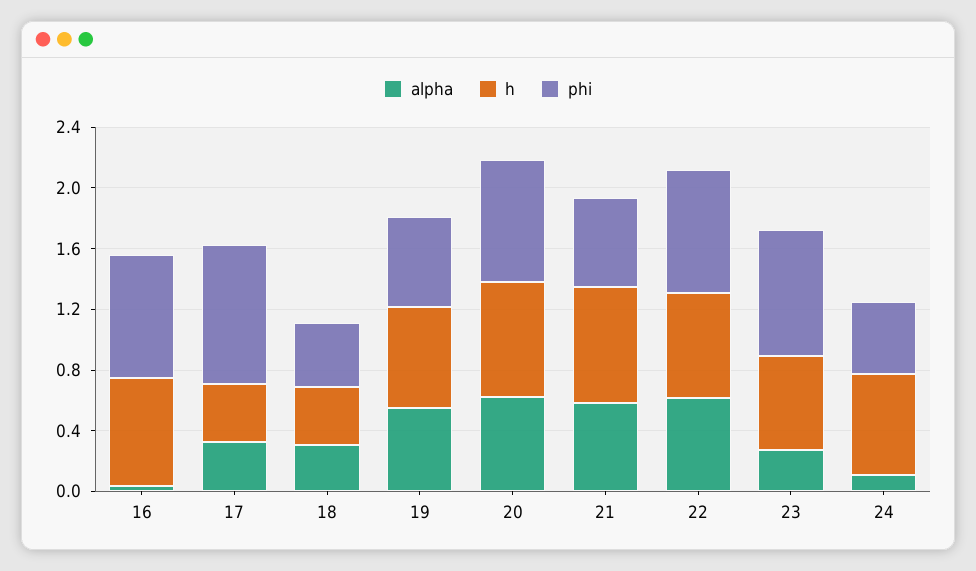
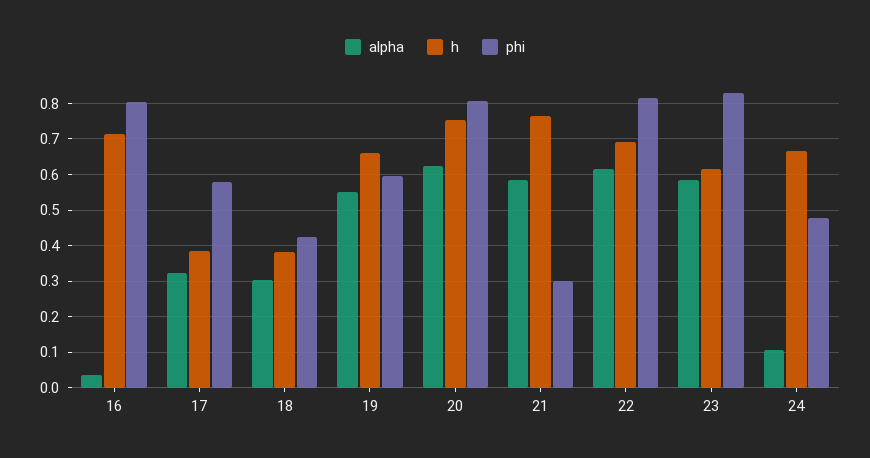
phi, 17: 0.9 -> 0.58
phi, 21: 0.6 -> 0.3
alpha, 23: 0.3 -> 0.58

